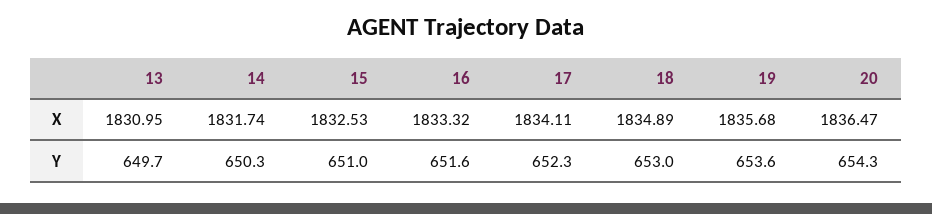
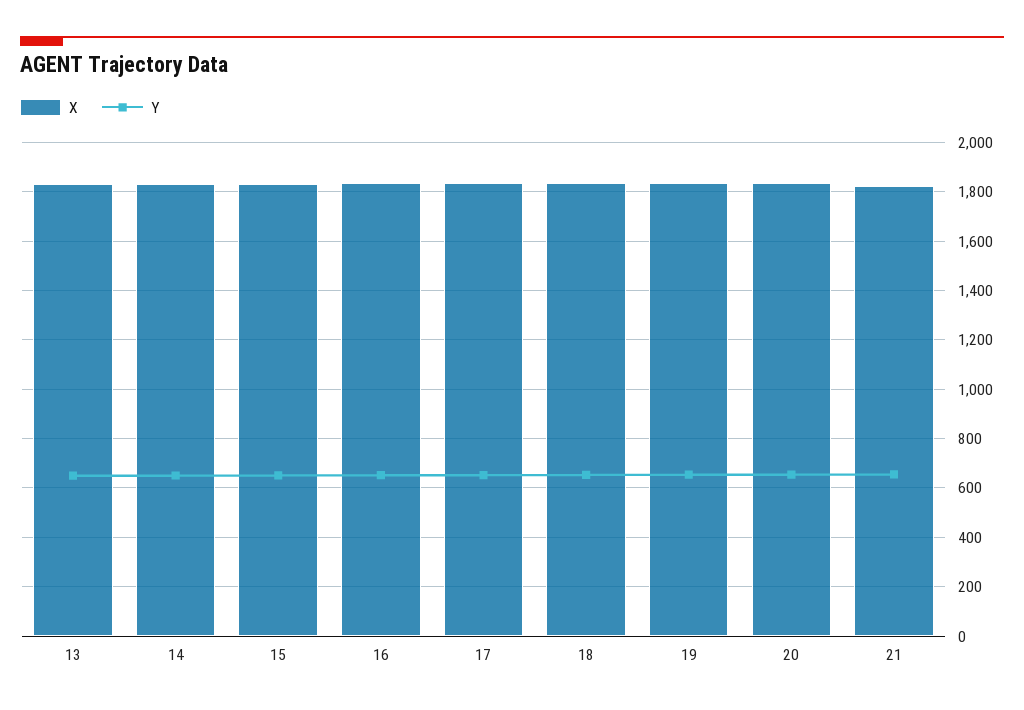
X, 21: none -> 1825
Y, 21: none -> 650

